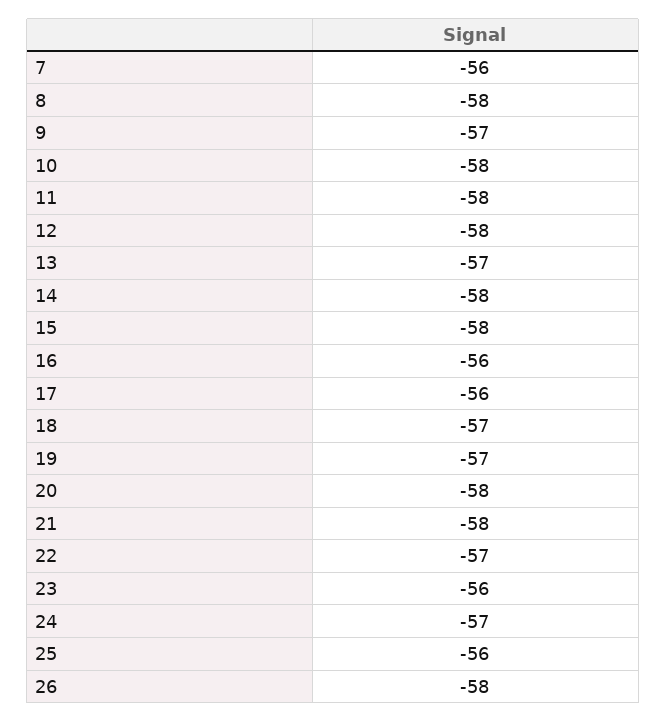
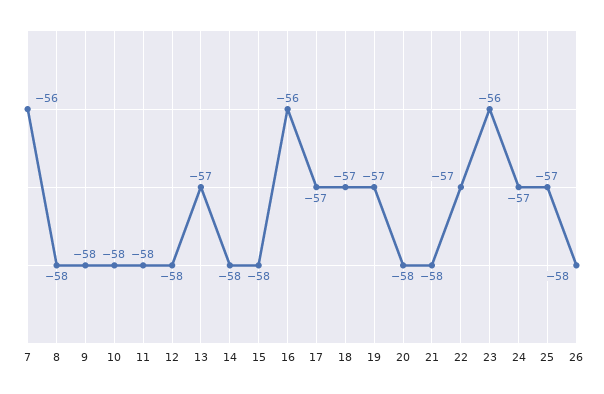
9: -57 -> -58
17: -56 -> -57
25: -56 -> -57

